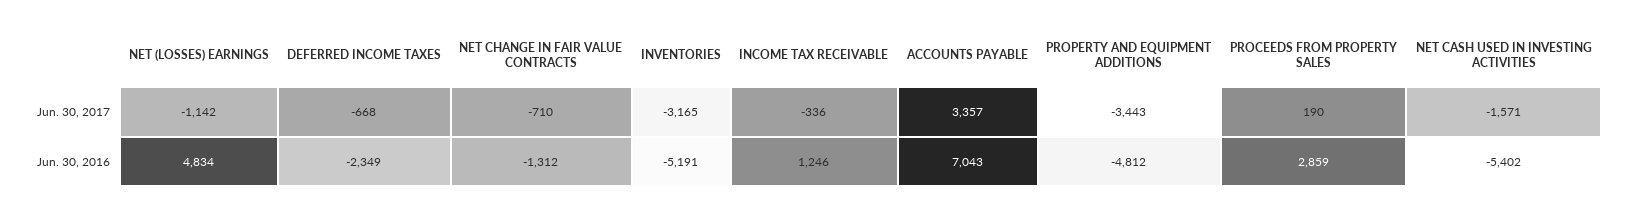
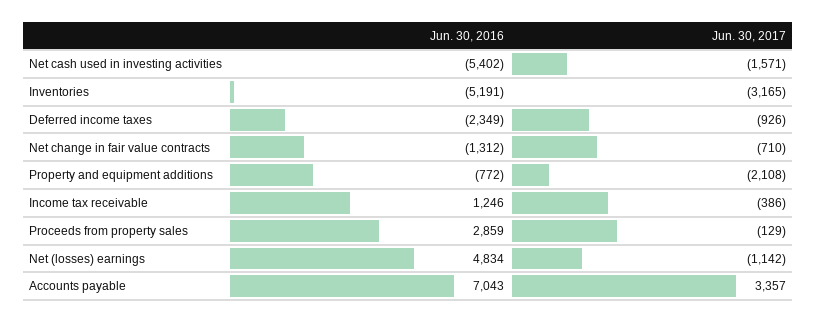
DEFERRED INCOME TAXES, Jun. 30, 2017: -668 -> -926
INCOME TAX RECEIVABLE, Jun. 30, 2017: -336 -> -386
PROPERTY AND EQUIPMENT ADDITIONS, Jun. 30, 2017: -3443 -> -2108
PROCEEDS FROM PROPERTY SALES, Jun. 30, 2017: 190 -> -129
PROPERTY AND EQUIPMENT ADDITIONS, Jun. 30, 2016: -4812 -> -772

